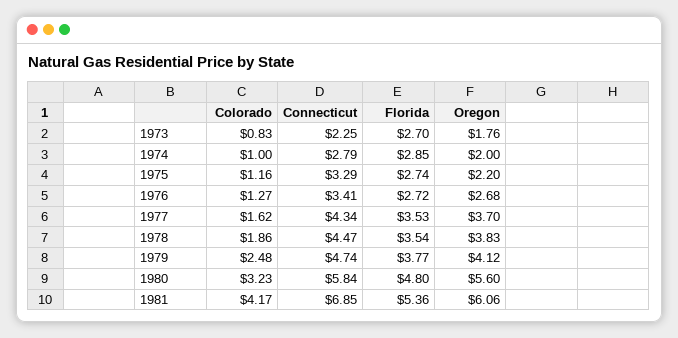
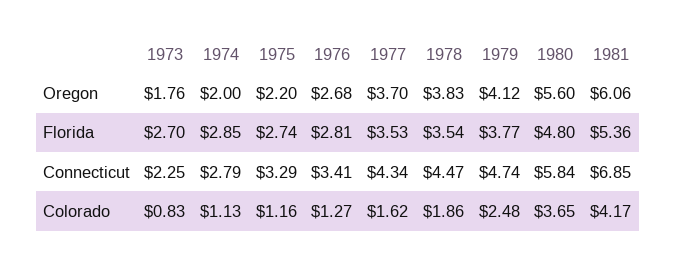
Colorado, 1974: 1 -> 1.13
Florida, 1976: 2.72 -> 2.81
Colorado, 1980: 3.23 -> 3.65

